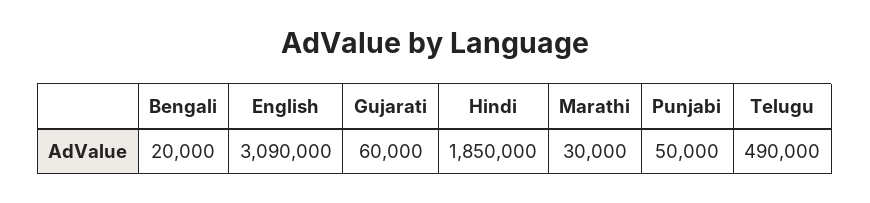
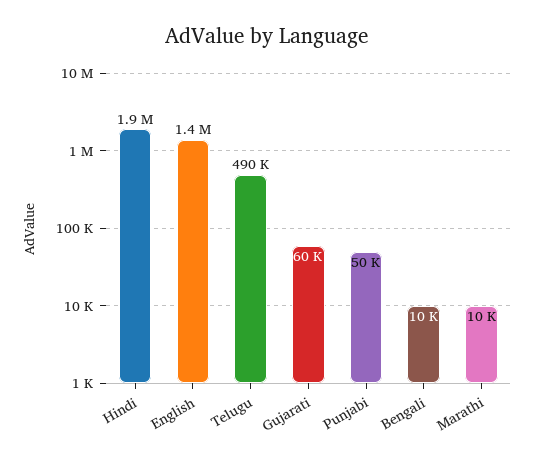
Bengali: 20000 -> 10000
English: 3090000 -> 1400000
Marathi: 30000 -> 10000

